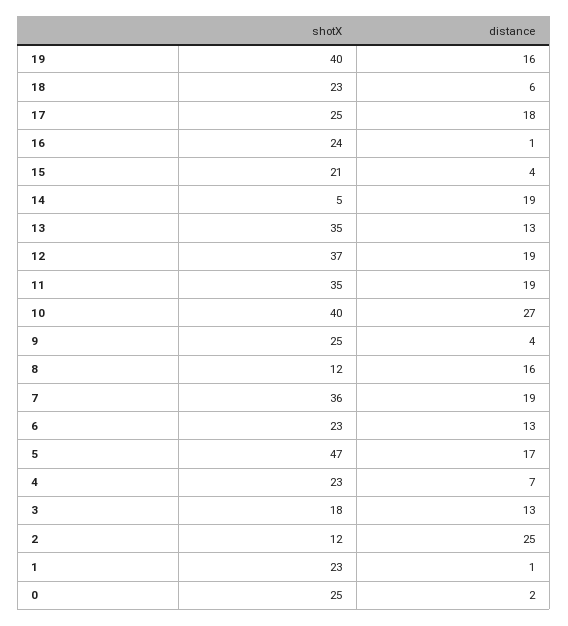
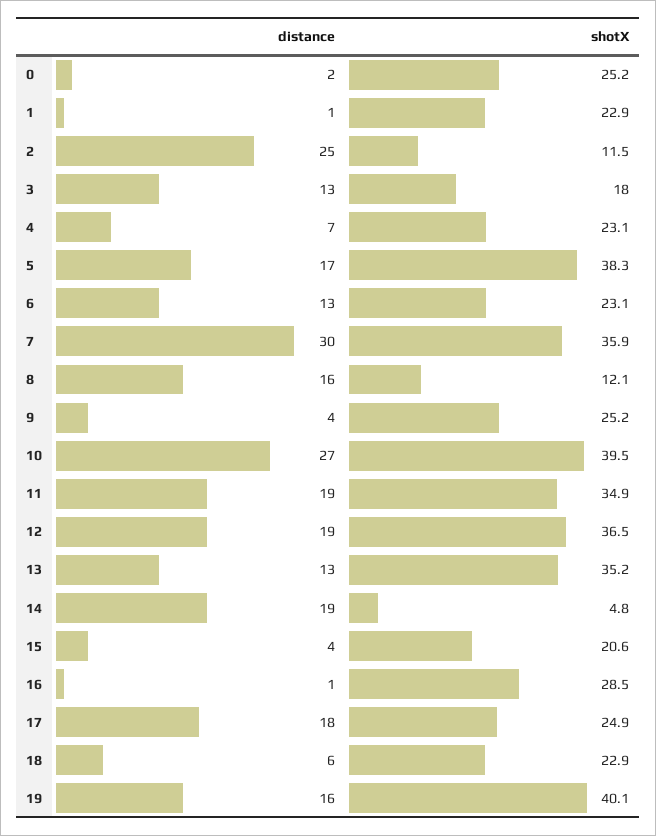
shotX, 16: 24 -> 28.5
distance, 7: 19 -> 30
shotX, 5: 47 -> 38.3

